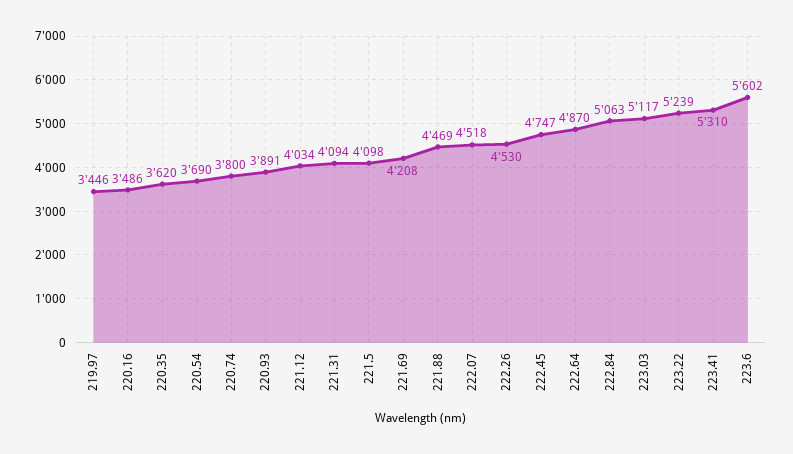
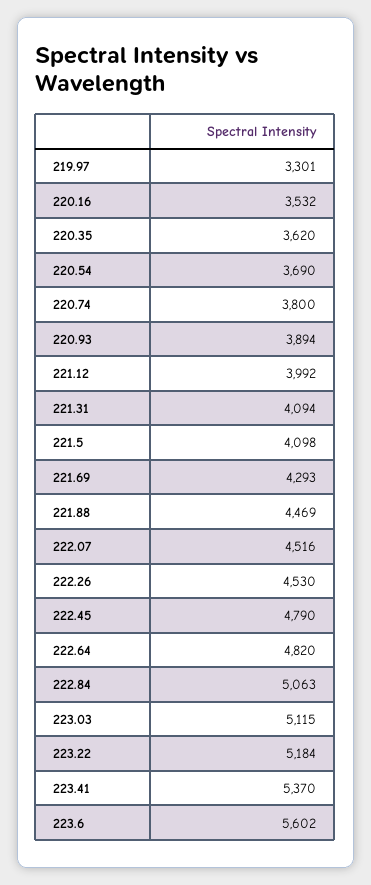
219.97: 3446 -> 3301
220.16: 3486 -> 3532
220.93: 3891 -> 3894
221.12: 4034 -> 3992
221.69: 4208 -> 4293
222.07: 4518 -> 4516
222.45: 4747 -> 4790
222.64: 4870 -> 4820
223.03: 5117 -> 5115
223.22: 5239 -> 5184
223.41: 5310 -> 5370

